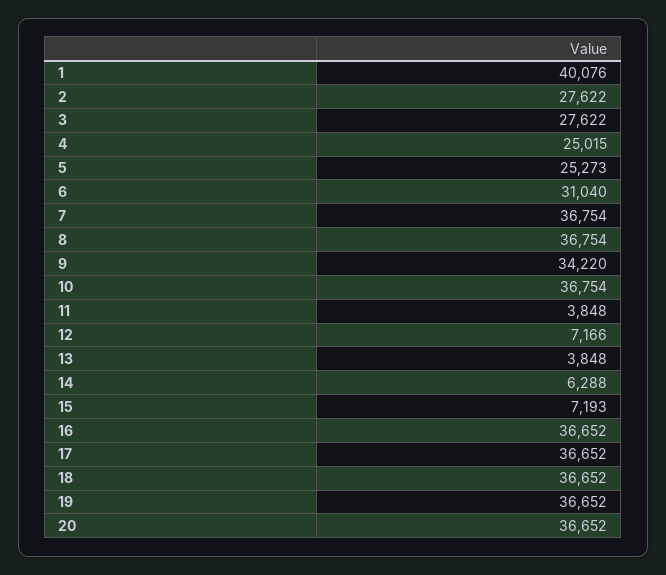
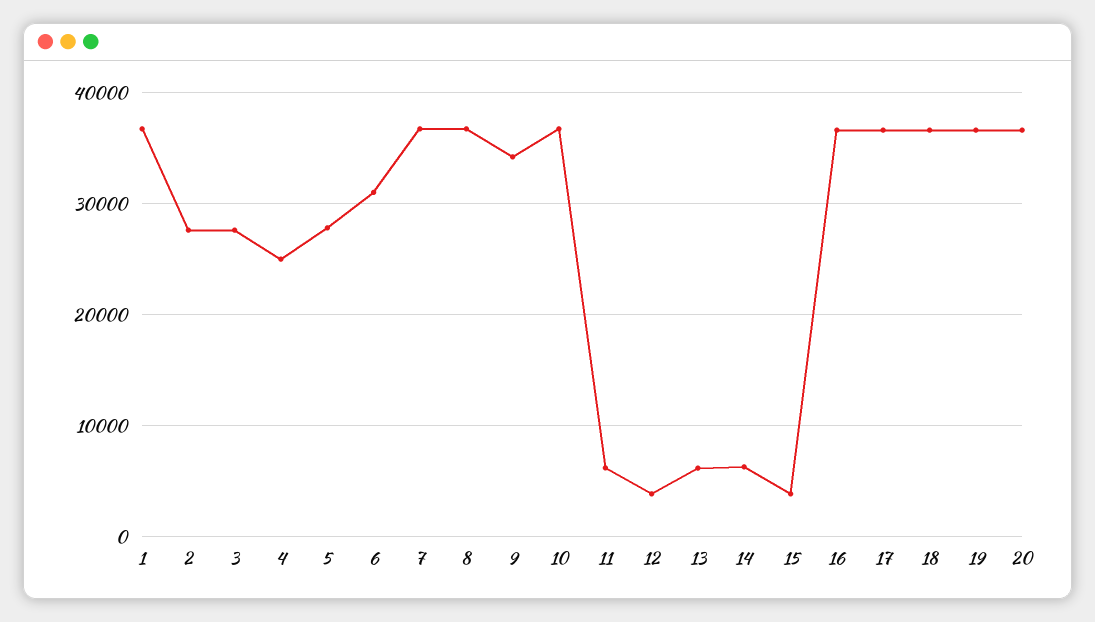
1: 40076 -> 37000
5: 25273 -> 28000
11: 3848 -> 6000
12: 7166 -> 4000
13: 3848 -> 6000
15: 7193 -> 4000

